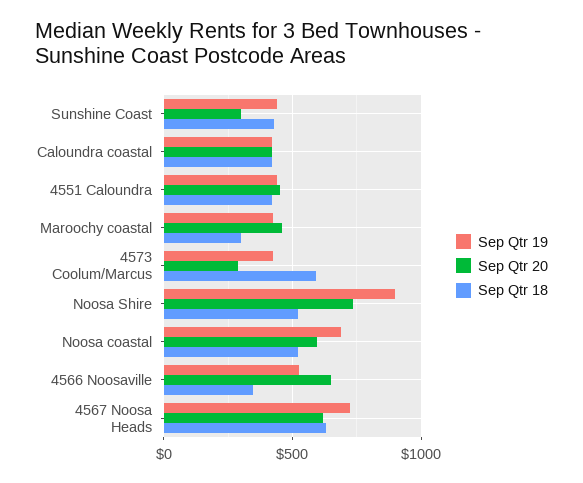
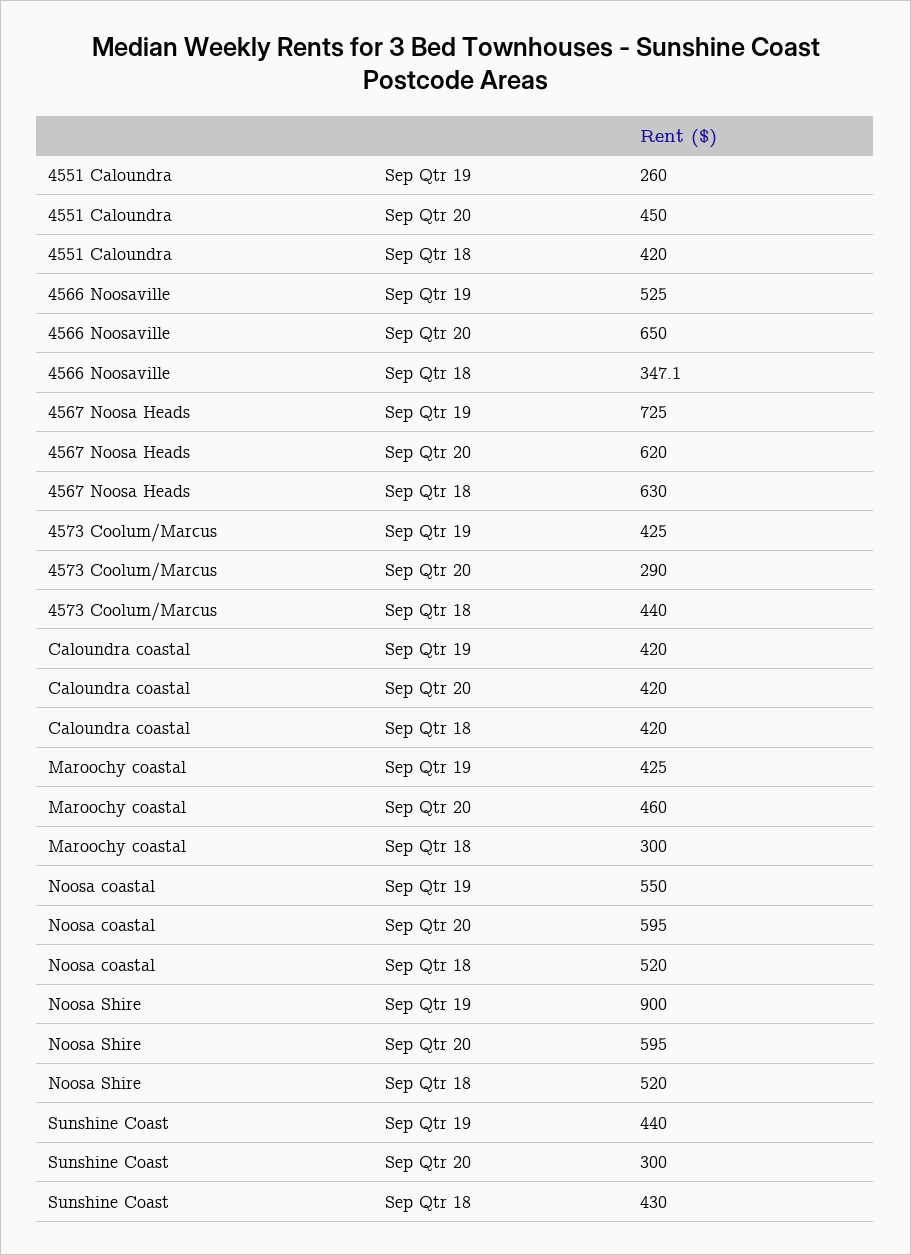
Sep Qtr 19, 4551 Caloundra: 450 -> 260
Sep Qtr 18, 4573 Coolum/Marcus: 600 -> 440
Sep Qtr 20, Noosa Shire: 750 -> 595
Sep Qtr 19, Noosa coastal: 700 -> 550

